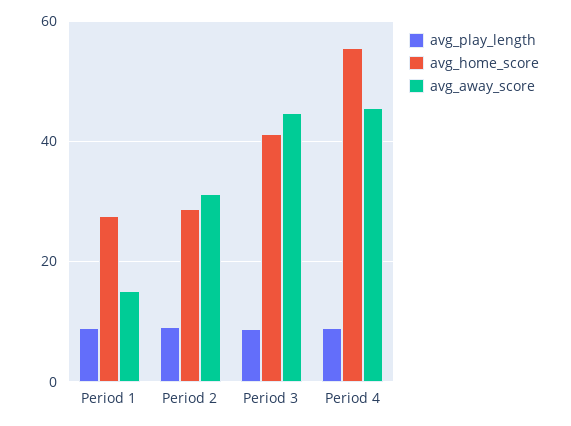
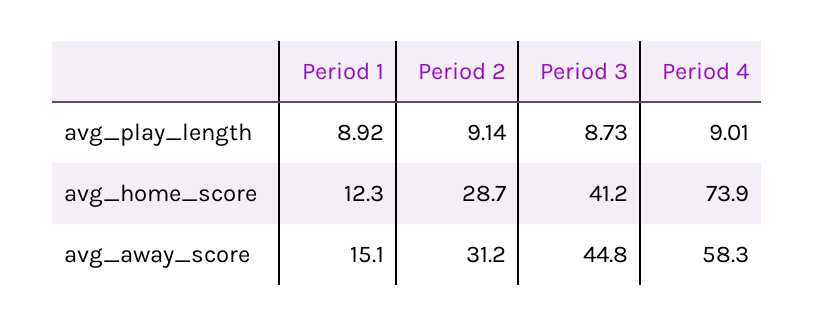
avg_home_score, Period 1: 28 -> 12.3
avg_home_score, Period 4: 56 -> 73.9
avg_away_score, Period 4: 46 -> 58.3

